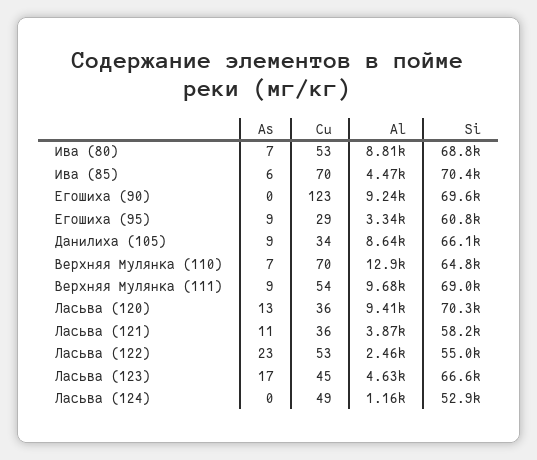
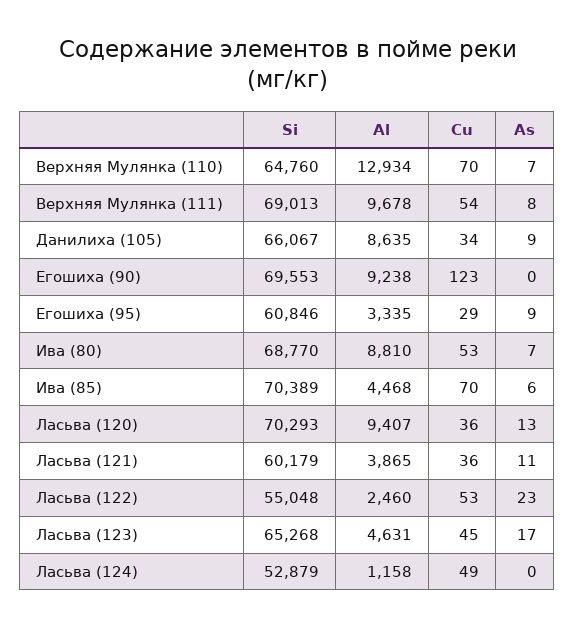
As, Верхняя Мулянка (111): 9 -> 8
Si, Ласьва (121): 58200 -> 60179
Si, Ласьва (123): 66600 -> 65268

